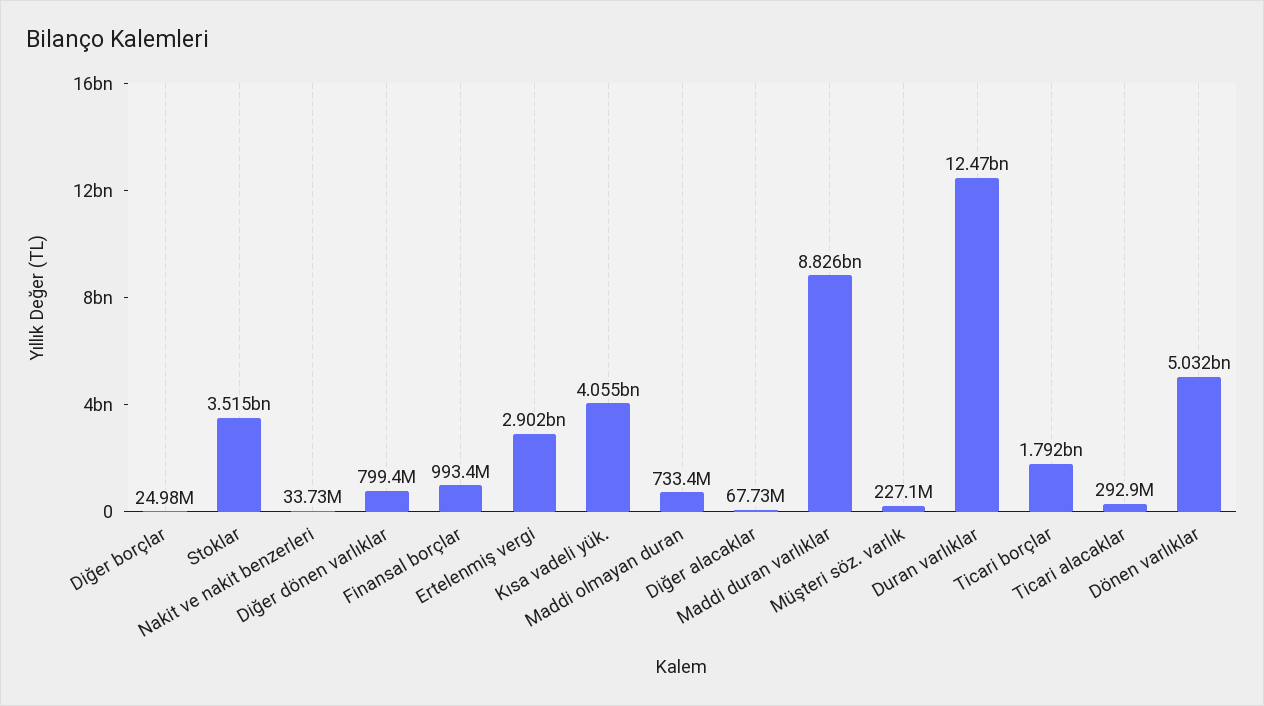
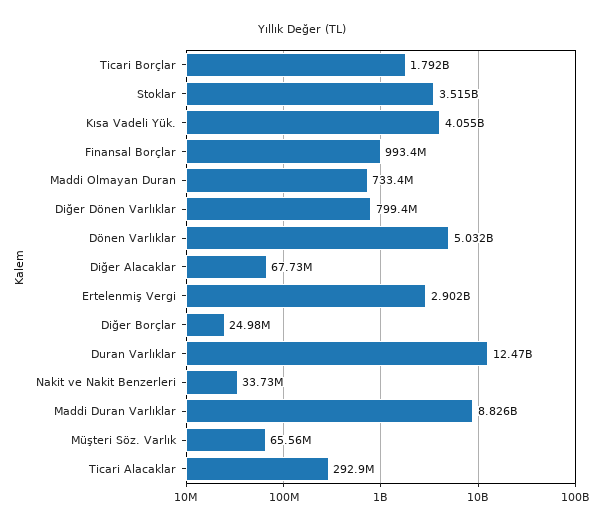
Müşteri söz. varlık: 227100000 -> 65560000

